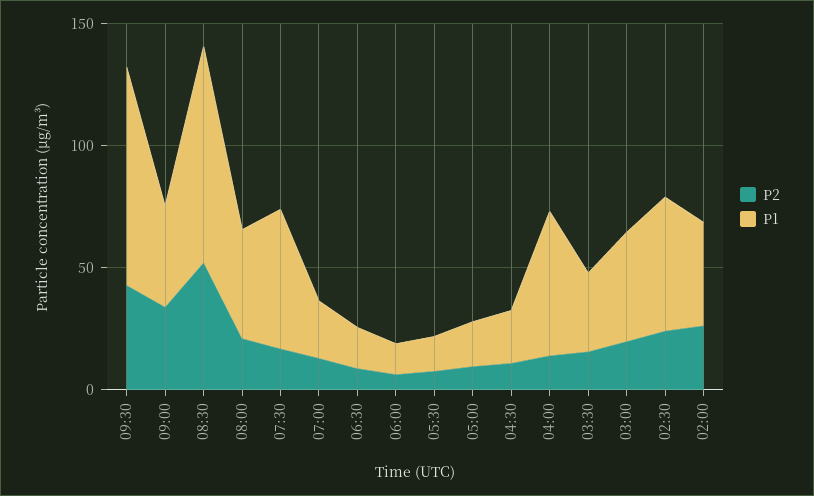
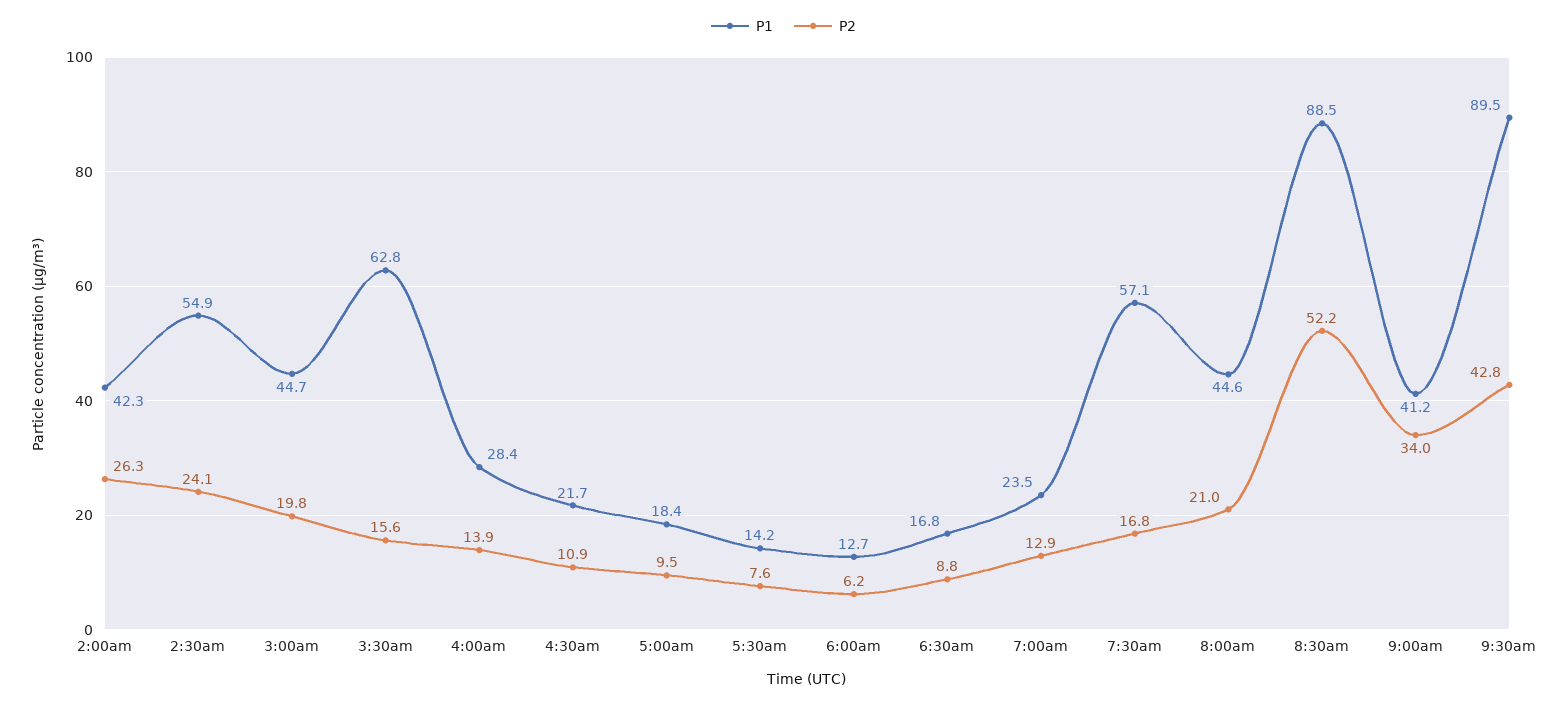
P1, 04:00: 60 -> 28.4
P1, 03:30: 30 -> 62.8

